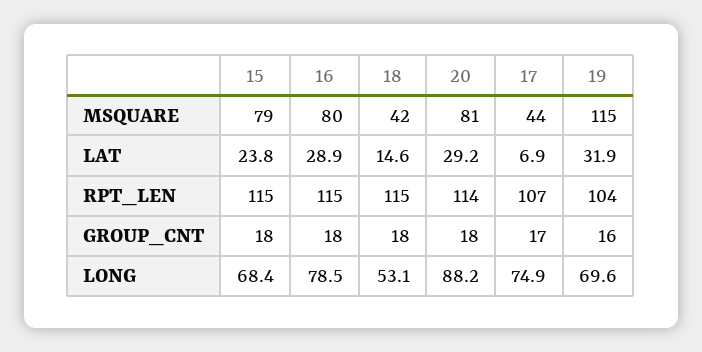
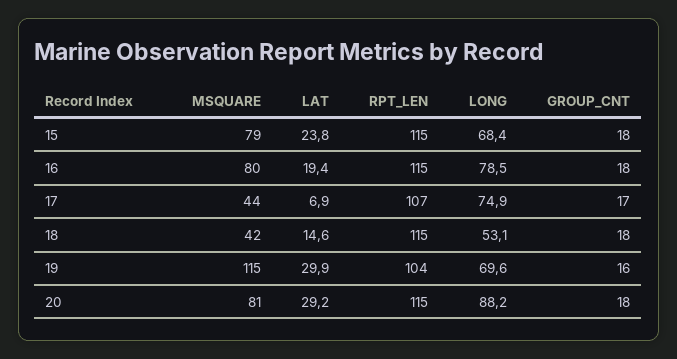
16, LAT: 28.9 -> 19.4
19, LAT: 31.9 -> 29.9
20, RPT_LEN: 114 -> 115

